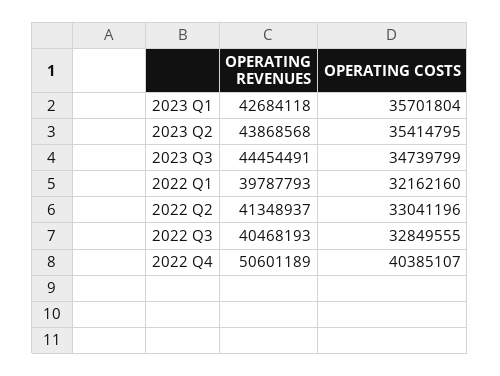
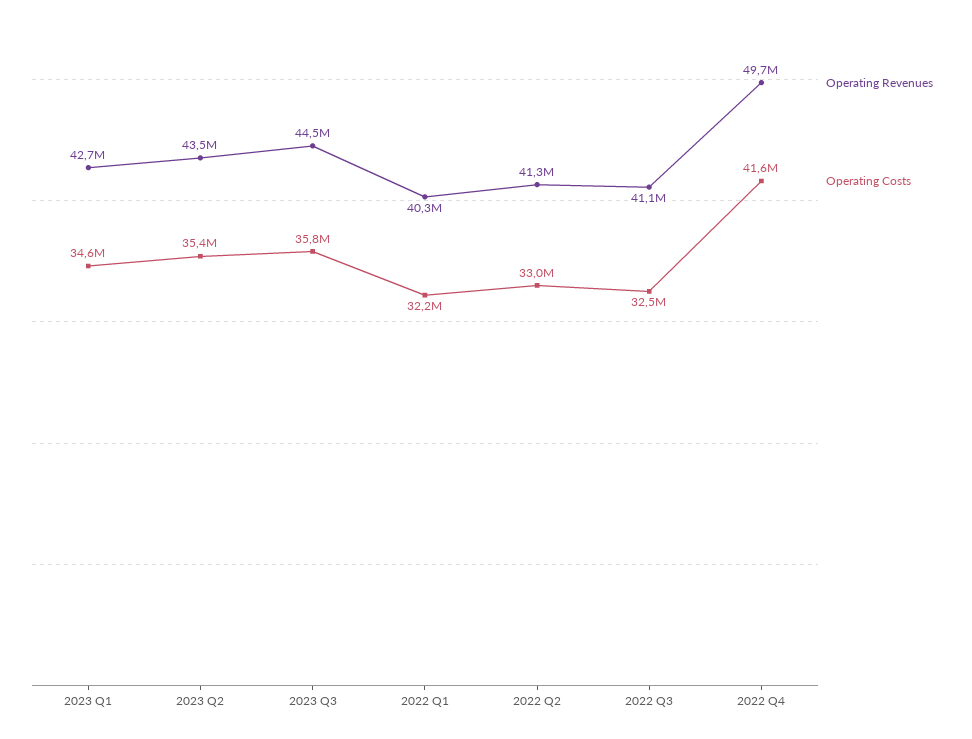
OPERATING COSTS, 2023 Q1: 35701804 -> 34600000
OPERATING REVENUES, 2023 Q2: 43868568 -> 43500000
OPERATING COSTS, 2023 Q3: 34739799 -> 35800000
OPERATING REVENUES, 2022 Q1: 39787793 -> 40300000
OPERATING REVENUES, 2022 Q3: 40468193 -> 41100000
OPERATING COSTS, 2022 Q3: 32849555 -> 32500000
OPERATING REVENUES, 2022 Q4: 50601189 -> 49700000
OPERATING COSTS, 2022 Q4: 40385107 -> 41600000

